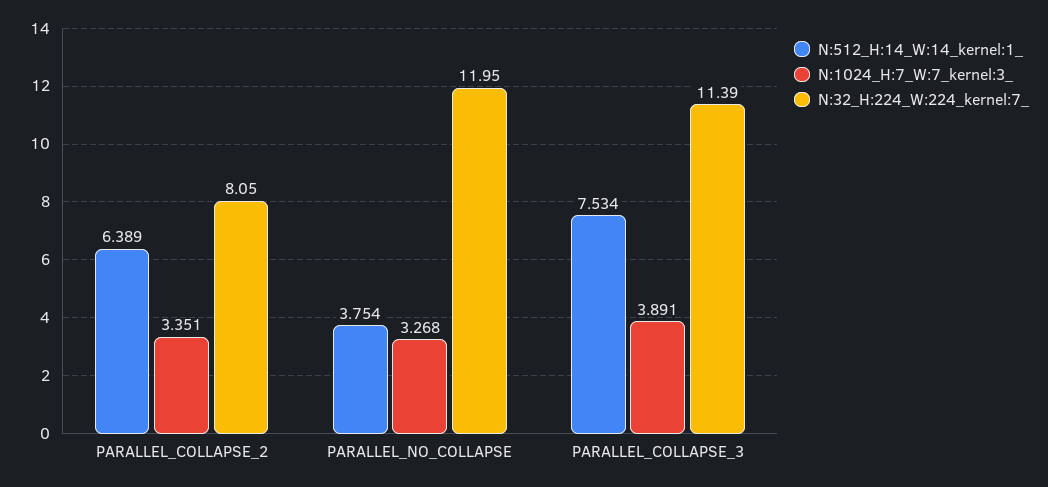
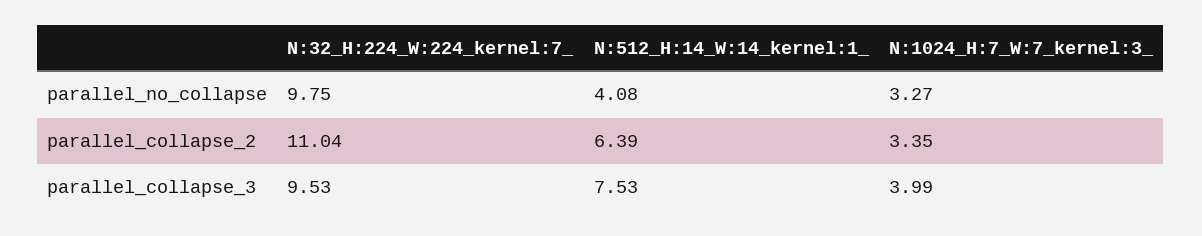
N:32_H:224_W:224_kernel:7_, PARALLEL_COLLAPSE_2: 8.05 -> 11.04
N:512_H:14_W:14_kernel:1_, PARALLEL_NO_COLLAPSE: 3.754 -> 4.08
N:32_H:224_W:224_kernel:7_, PARALLEL_NO_COLLAPSE: 11.95 -> 9.75
N:1024_H:7_W:7_kernel:3_, PARALLEL_COLLAPSE_3: 3.891 -> 3.99
N:32_H:224_W:224_kernel:7_, PARALLEL_COLLAPSE_3: 11.39 -> 9.53

